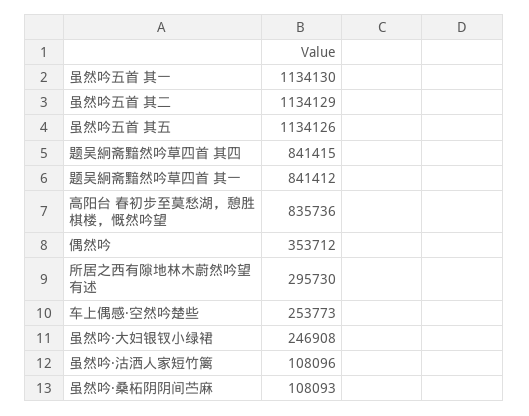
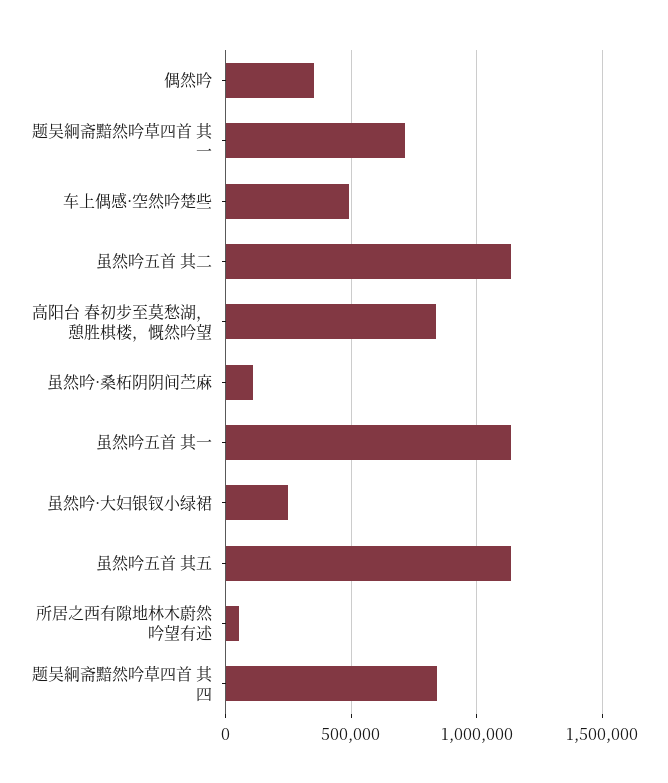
题吴絅斋黯然吟草四首 其一: 841412 -> 700000
所居之西有隙地林木蔚然吟望有述: 295730 -> 50000
车上偶感·空然吟楚些: 253773 -> 500000
虽然吟·沽洒人家短竹篱: 108096 -> none

